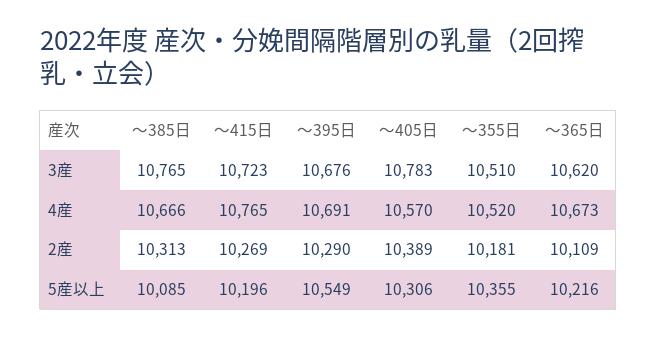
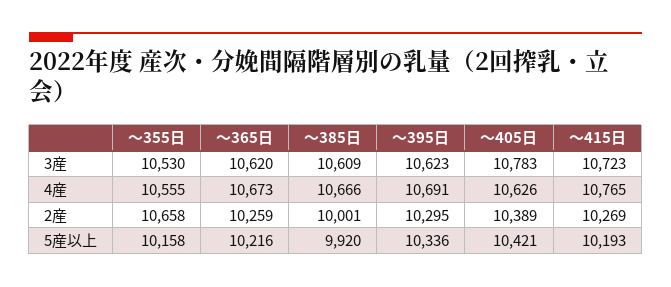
～385日, 3産: 10765 -> 10609
～395日, 3産: 10676 -> 10623
～355日, 3産: 10510 -> 10530
～405日, 4産: 10570 -> 10626
～355日, 4産: 10520 -> 10555
～385日, 2産: 10313 -> 10001
～395日, 2産: 10290 -> 10295
～355日, 2産: 10181 -> 10658
～365日, 2産: 10109 -> 10259
～385日, 5産以上: 10085 -> 9920
～415日, 5産以上: 10196 -> 10193
～395日, 5産以上: 10549 -> 10336
～405日, 5産以上: 10306 -> 10421
～355日, 5産以上: 10355 -> 10158

